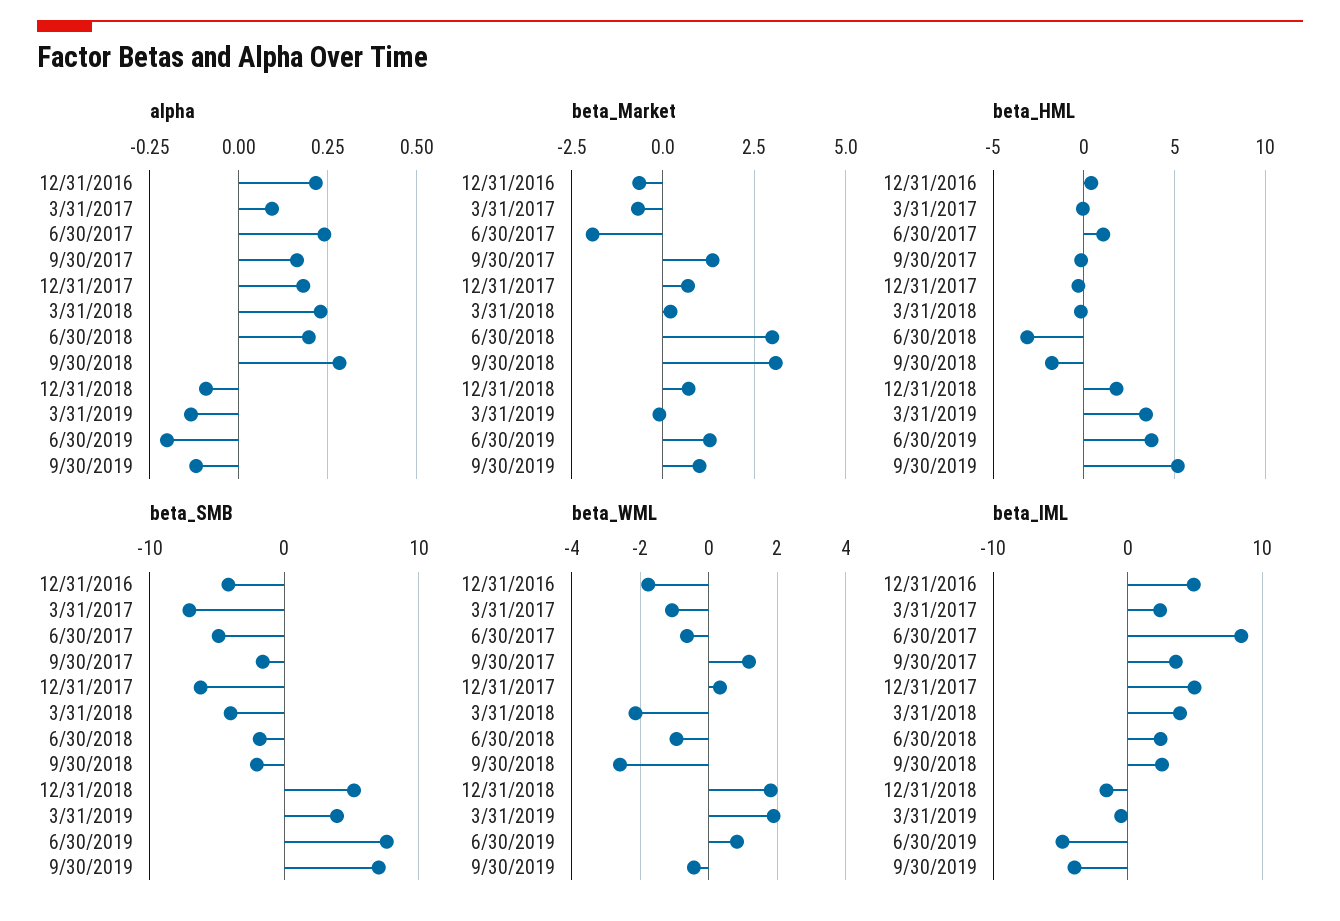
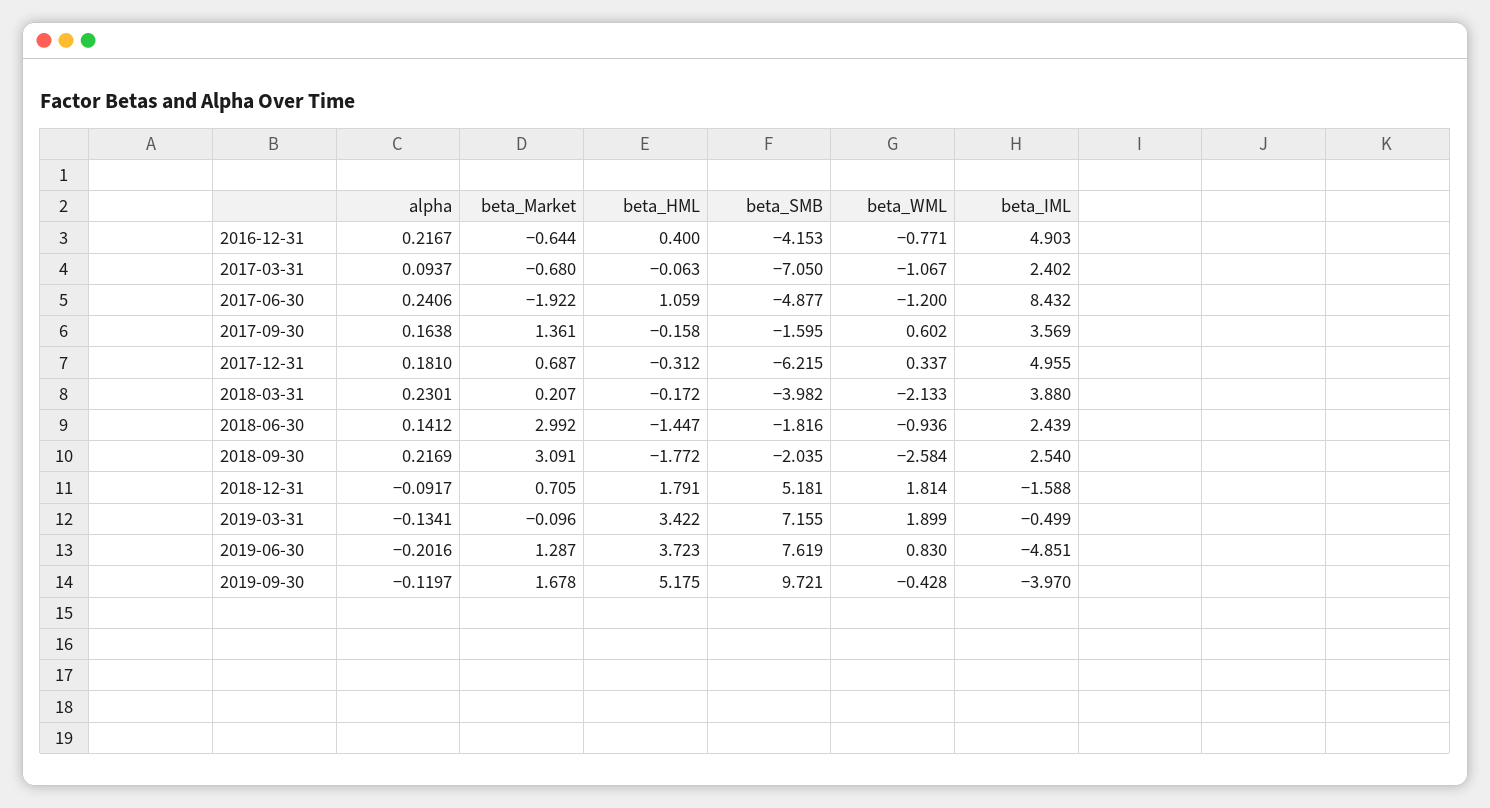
alpha, 6/30/2018: 0.2 -> 0.1412
alpha, 9/30/2018: 0.275 -> 0.2169
beta_Market, 9/30/2019: 1 -> 1.678
beta_HML, 6/30/2018: -3 -> -1.447
beta_SMB, 3/31/2019: 4 -> 7.155
beta_SMB, 9/30/2019: 7 -> 9.721
beta_WML, 12/31/2016: -1.8 -> -0.771
beta_WML, 6/30/2017: -0.6 -> -1.2
beta_WML, 9/30/2017: 1.2 -> 0.602

